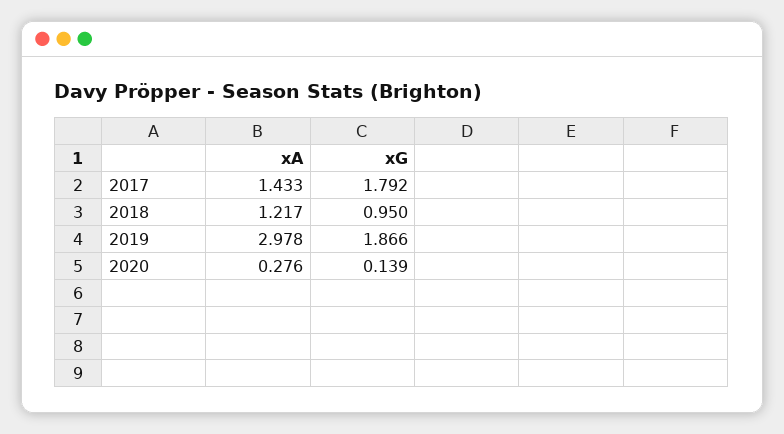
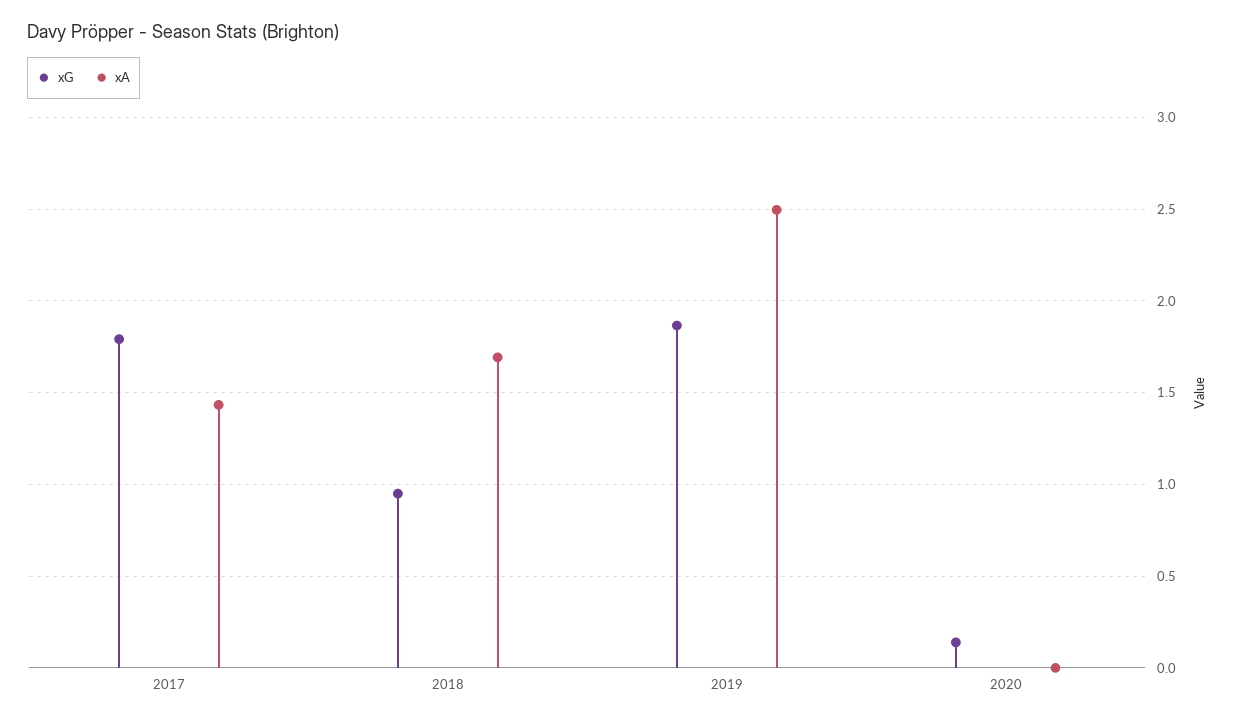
xA, 2018: 1.217 -> 1.7
xA, 2019: 2.978 -> 2.5
xA, 2020: 0.276 -> 0

